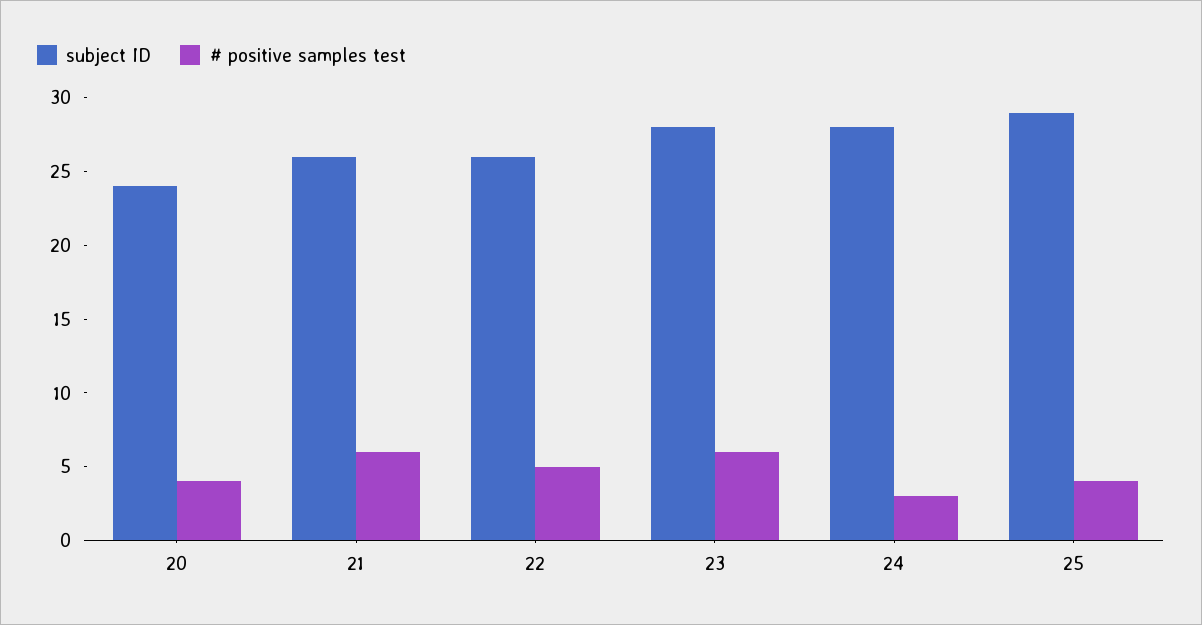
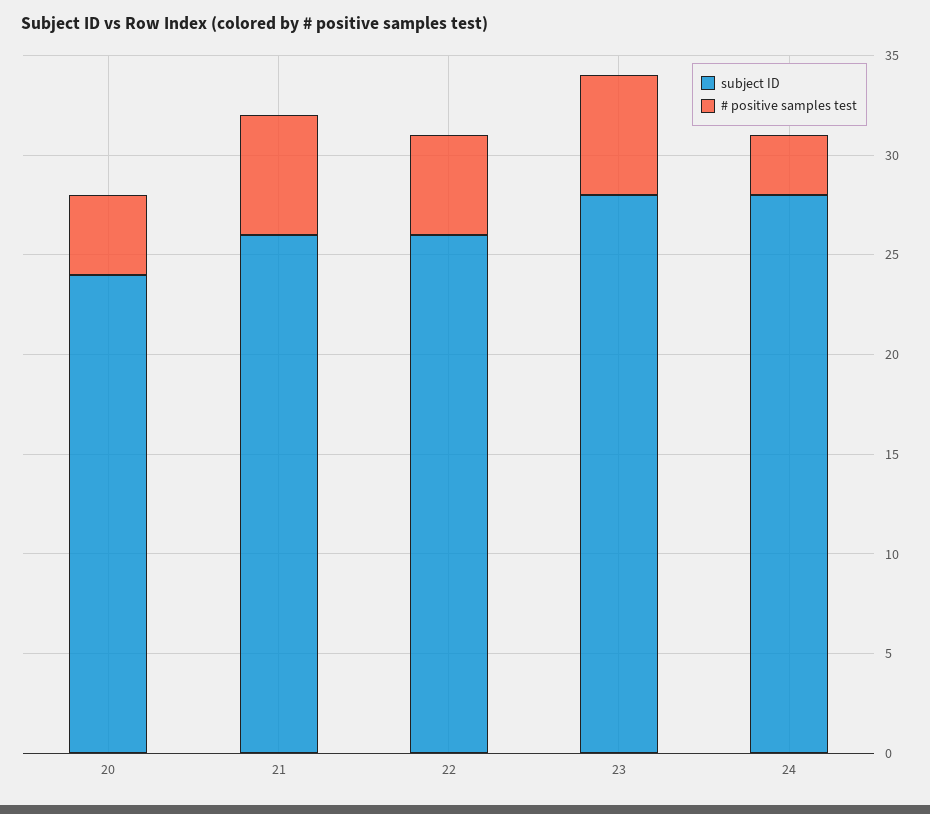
subject ID, 25: 29 -> none
# positive samples test, 25: 4 -> none

